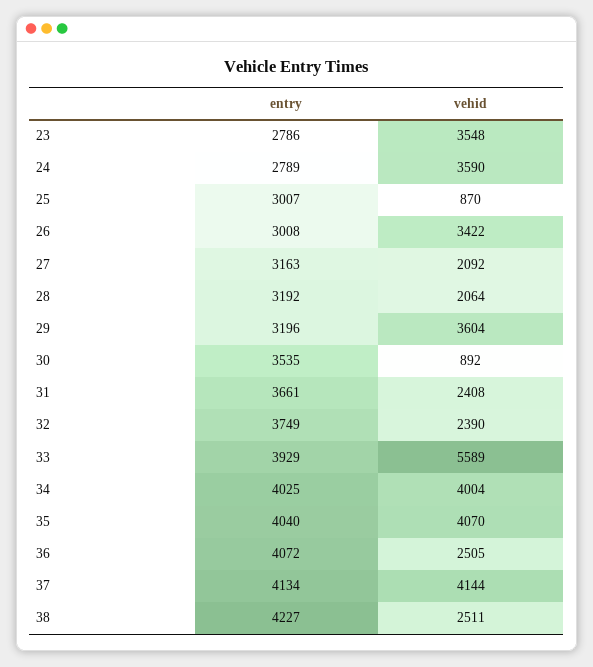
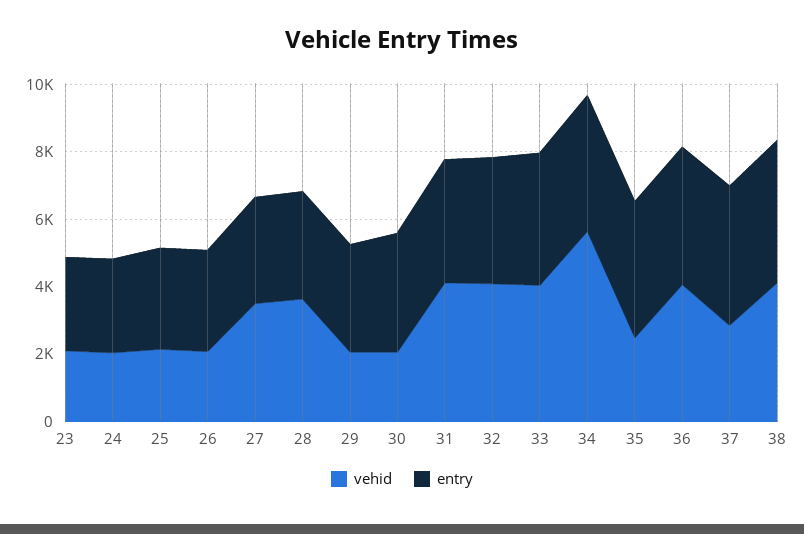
vehid, 23: 3548 -> 2000
vehid, 24: 3590 -> 2000
vehid, 25: 870 -> 2000
vehid, 26: 3422 -> 2000
vehid, 27: 2092 -> 3500
vehid, 28: 2064 -> 3500
vehid, 29: 3604 -> 2000
vehid, 30: 892 -> 2000
vehid, 31: 2408 -> 4000
vehid, 32: 2390 -> 4000
vehid, 33: 5589 -> 4000
vehid, 34: 4004 -> 5500
vehid, 35: 4070 -> 2500
vehid, 36: 2505 -> 4000
vehid, 37: 4144 -> 3000
vehid, 38: 2511 -> 4000

